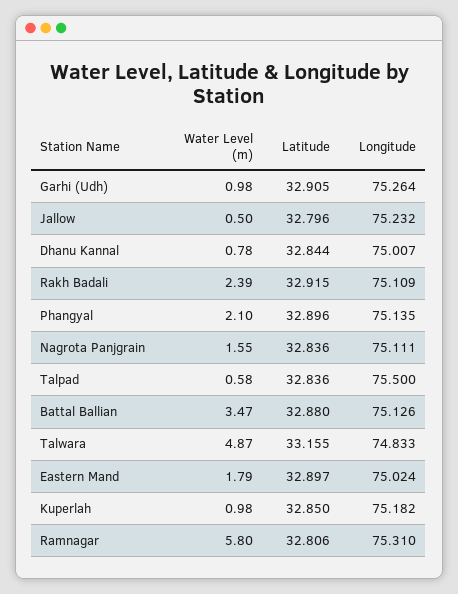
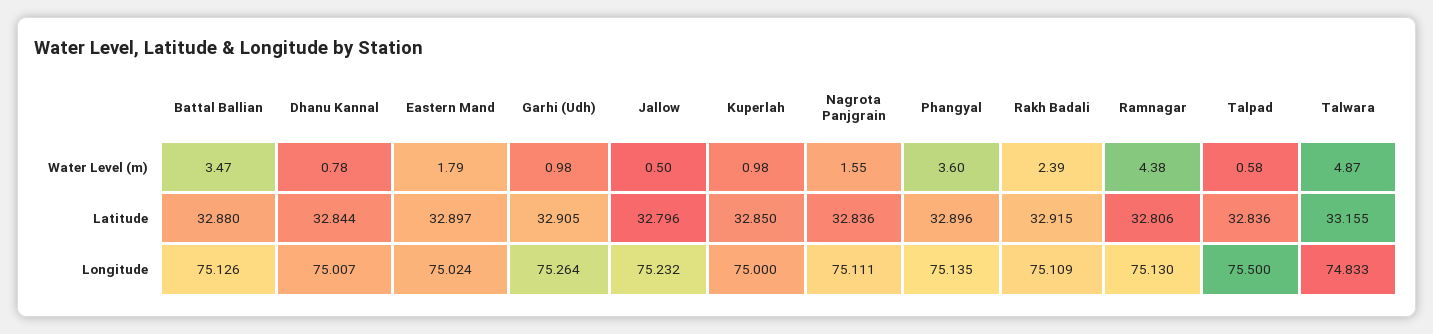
Water Level (m), Phangyal: 2.1 -> 3.6
Longitude, Kuperlah: 75.182 -> 75
Water Level (m), Ramnagar: 5.8 -> 4.38
Longitude, Ramnagar: 75.31 -> 75.13

